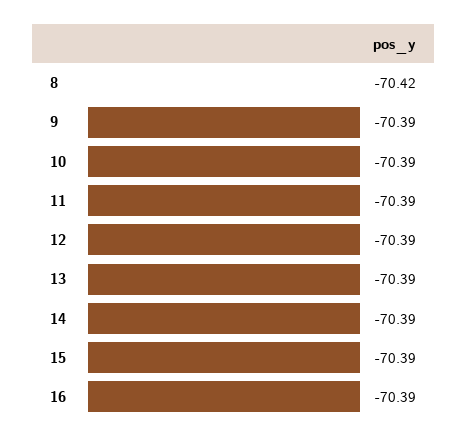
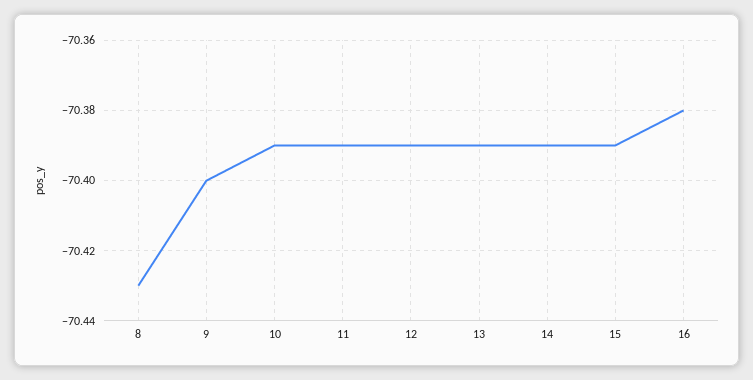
8: -70.42 -> -70.43
9: -70.39 -> -70.4
16: -70.39 -> -70.38

